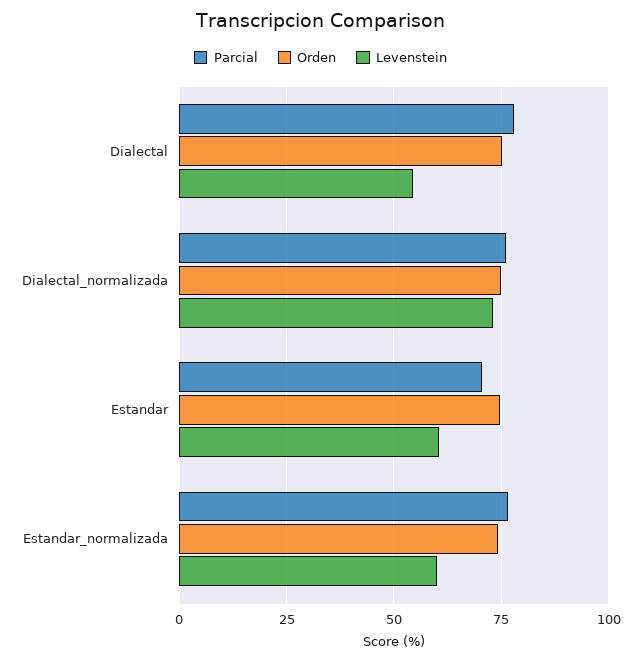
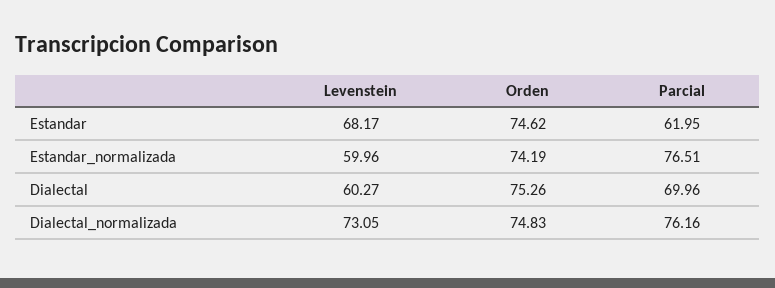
Parcial, Dialectal: 77.5 -> 69.96
Levenstein, Dialectal: 55 -> 60.27
Parcial, Estandar: 70 -> 61.95
Levenstein, Estandar: 60 -> 68.17

